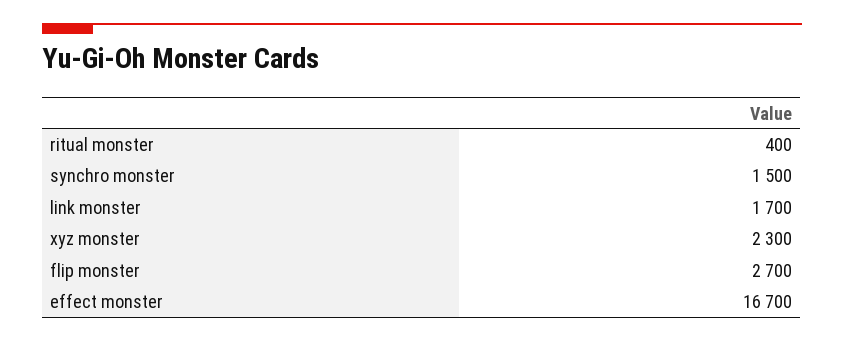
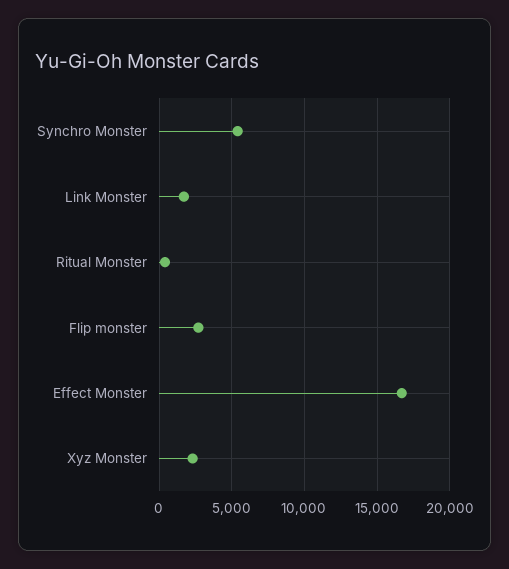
synchro monster: 1500 -> 5500

